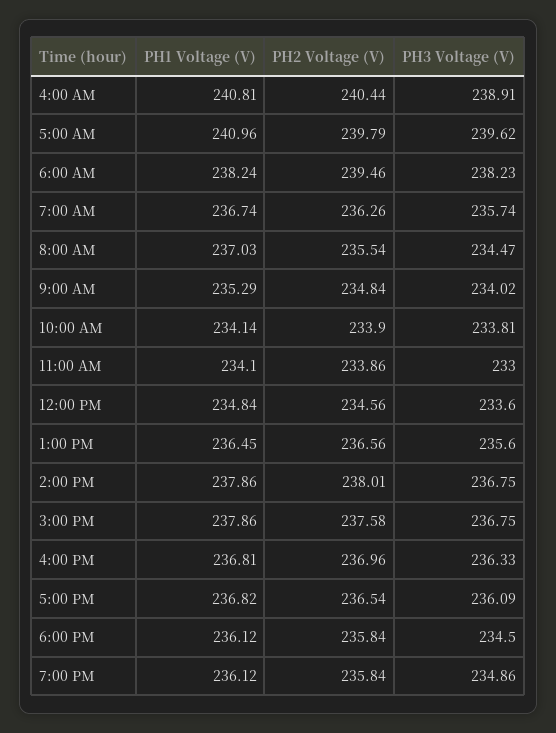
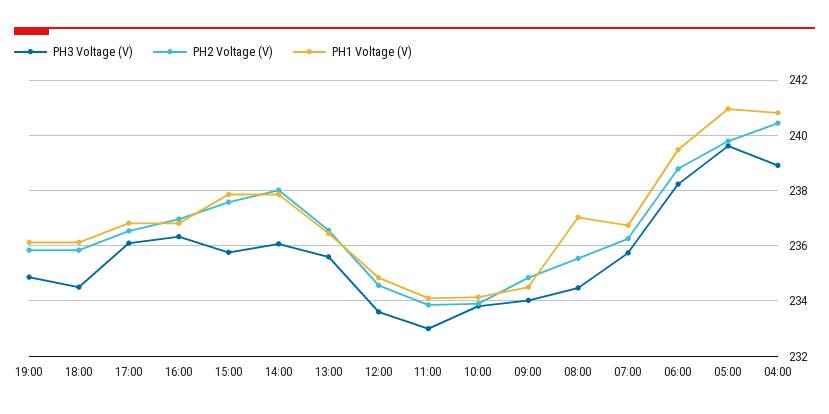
PH1 Voltage (V), 6:00 AM: 238.24 -> 239.5
PH2 Voltage (V), 6:00 AM: 239.46 -> 238.75
PH1 Voltage (V), 9:00 AM: 235.29 -> 234.5
PH3 Voltage (V), 2:00 PM: 236.75 -> 236
PH3 Voltage (V), 3:00 PM: 236.75 -> 235.75

